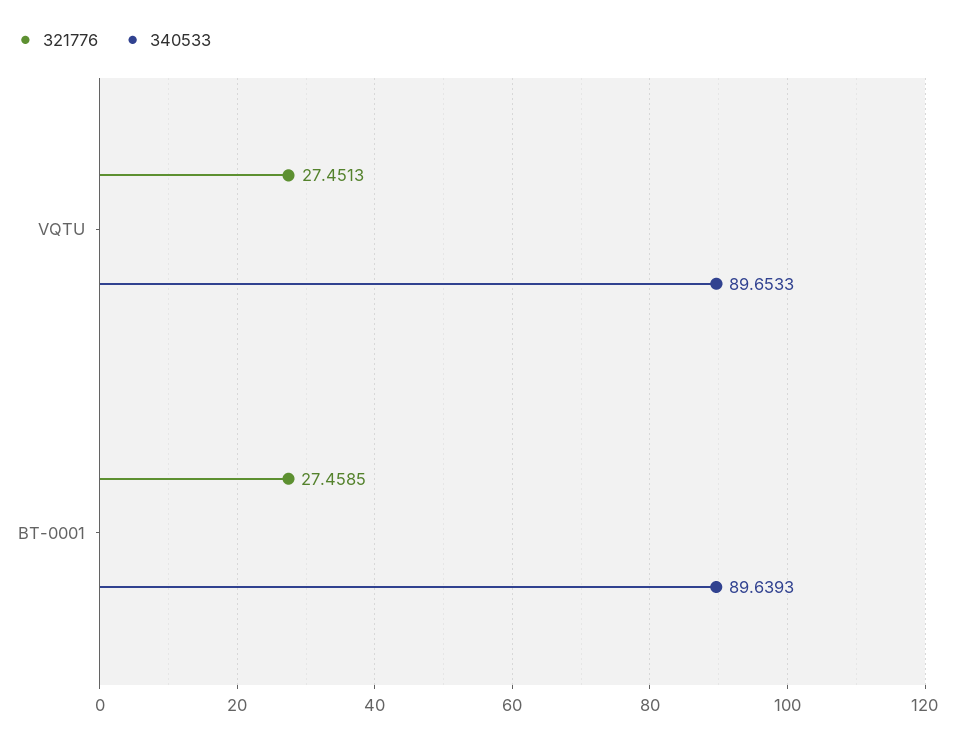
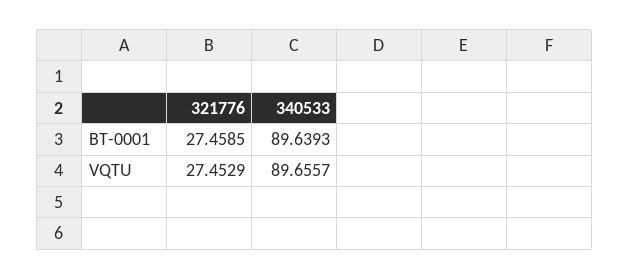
321776, VQTU: 27.4513 -> 27.4529
340533, VQTU: 89.6533 -> 89.6557

